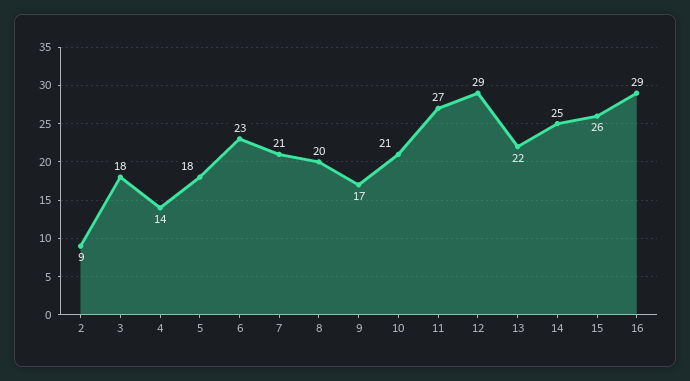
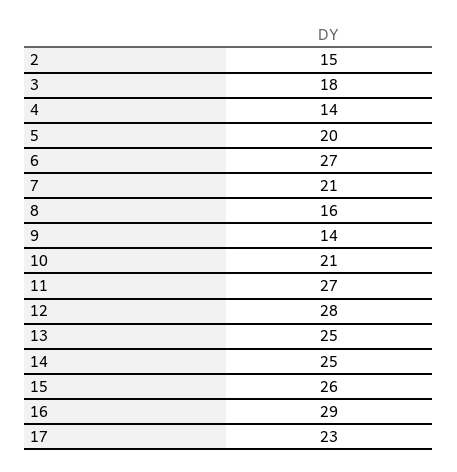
2: 9 -> 15
5: 18 -> 20
6: 23 -> 27
8: 20 -> 16
9: 17 -> 14
12: 29 -> 28
13: 22 -> 25
17: none -> 23

